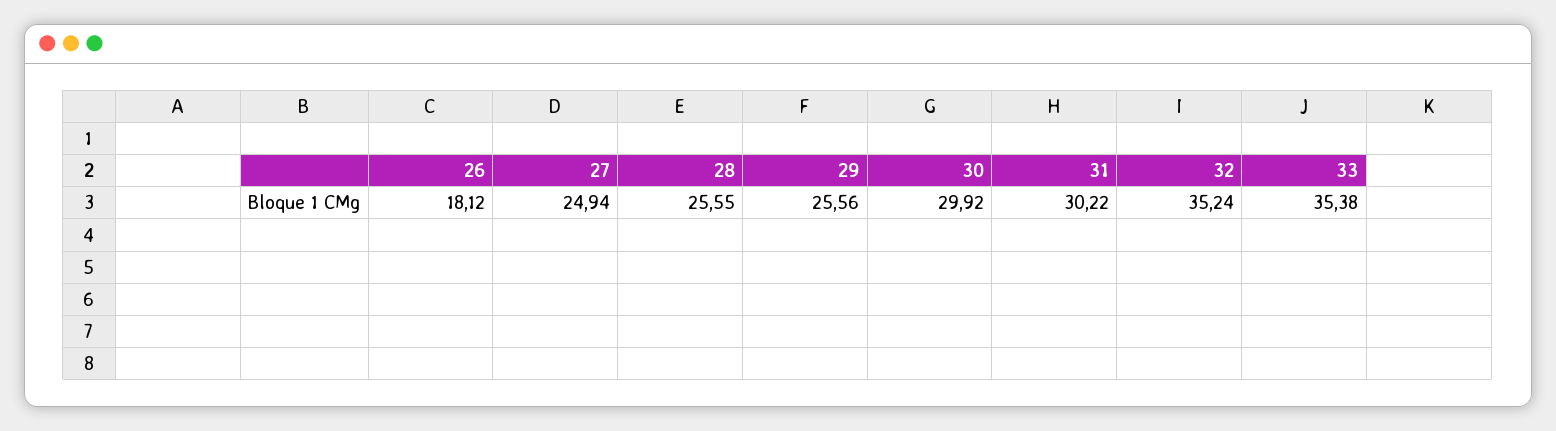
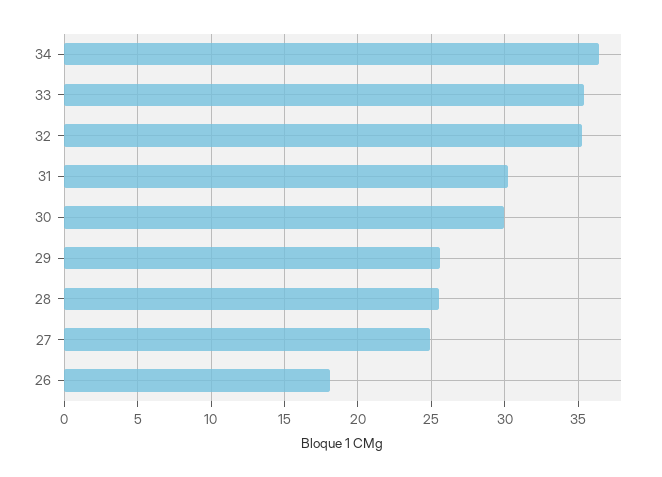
34: none -> 36.5

